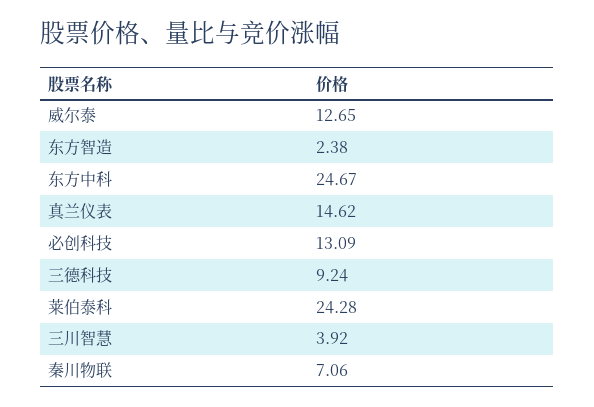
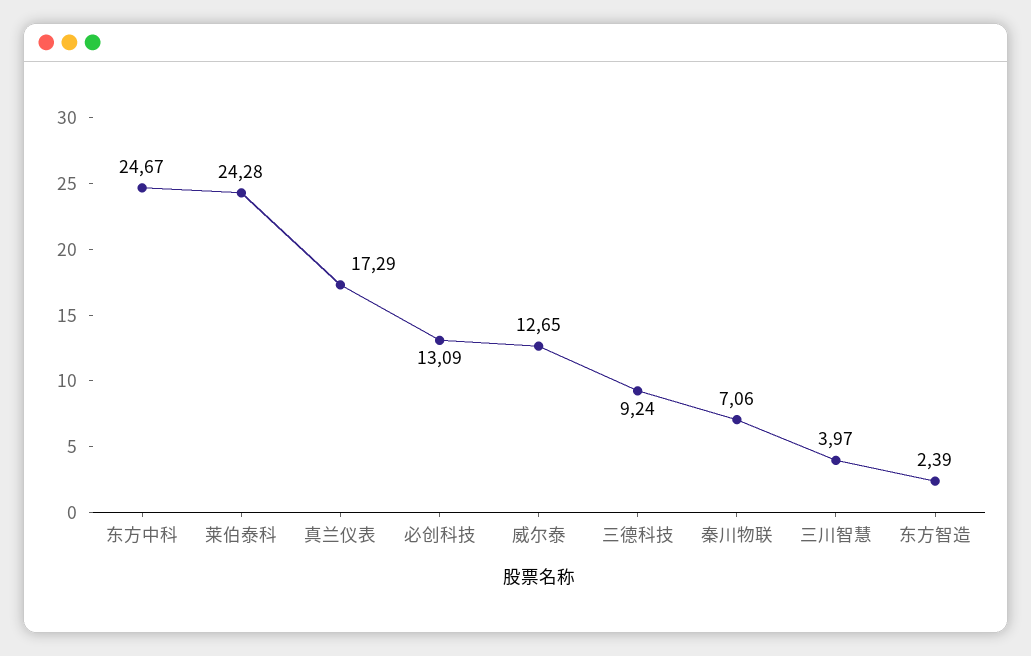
东方智造: 2.38 -> 2.39
真兰仪表: 14.62 -> 17.29
三川智慧: 3.92 -> 3.97

